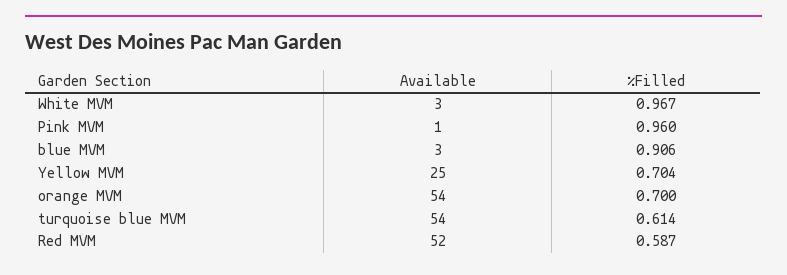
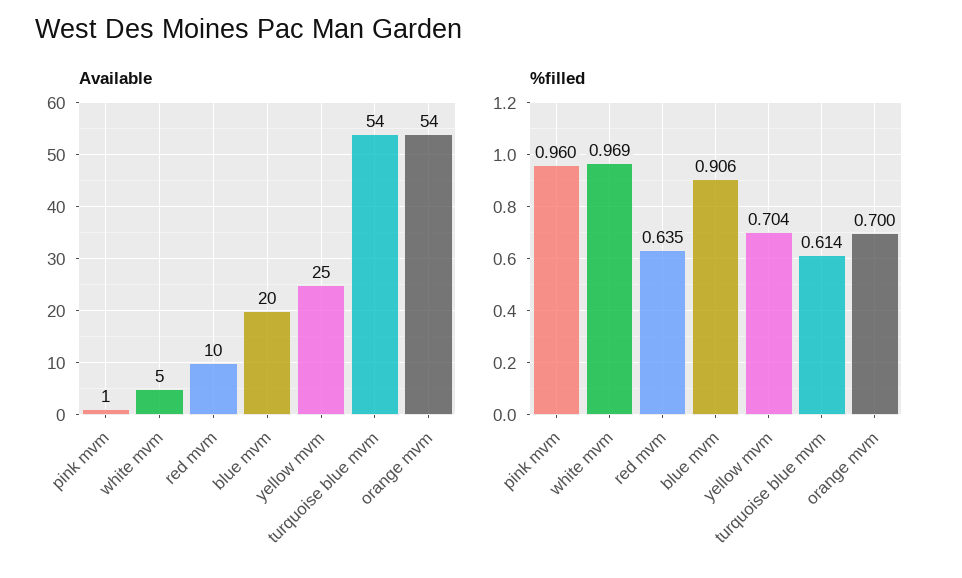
Available, White MVM: 3 -> 5
%Filled, White MVM: 0.967 -> 0.969
Available, blue MVM: 3 -> 20
Available, Red MVM: 52 -> 10
%Filled, Red MVM: 0.587 -> 0.635

